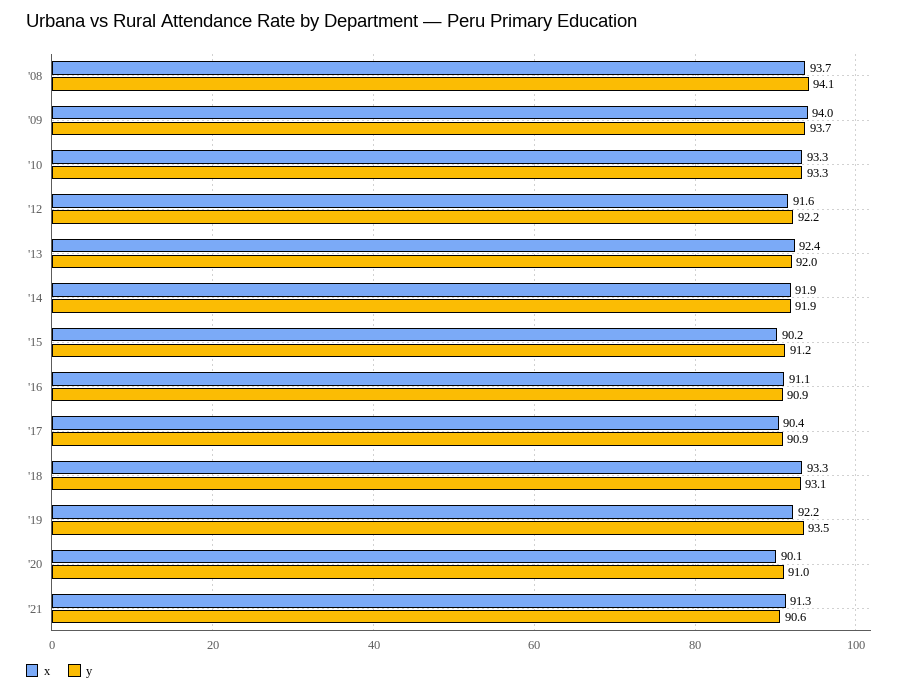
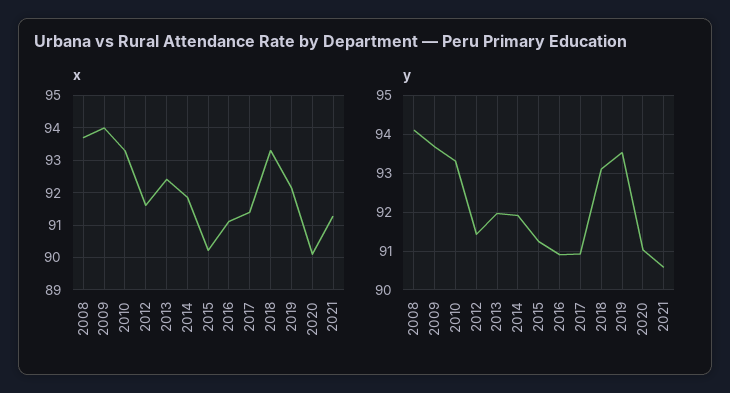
y, '12: 92.2 -> 91.4
x, '17: 90.4 -> 91.4

